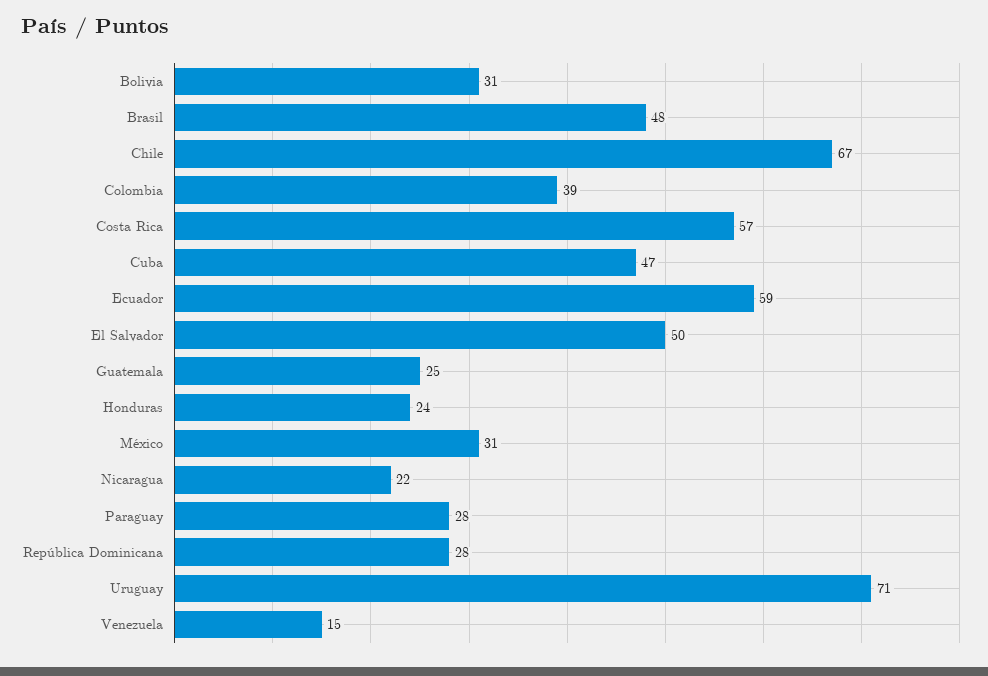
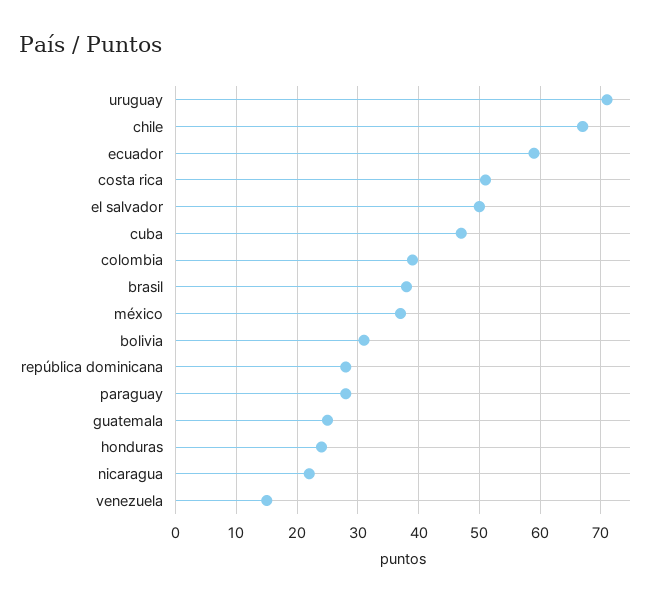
Brasil: 48 -> 38
Costa Rica: 57 -> 51
México: 31 -> 37

